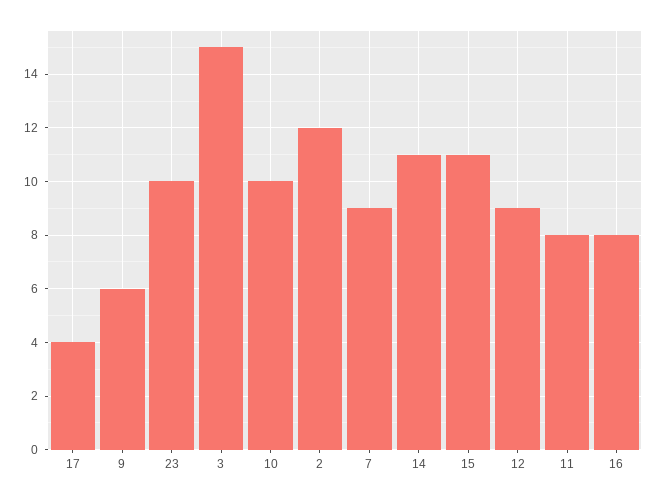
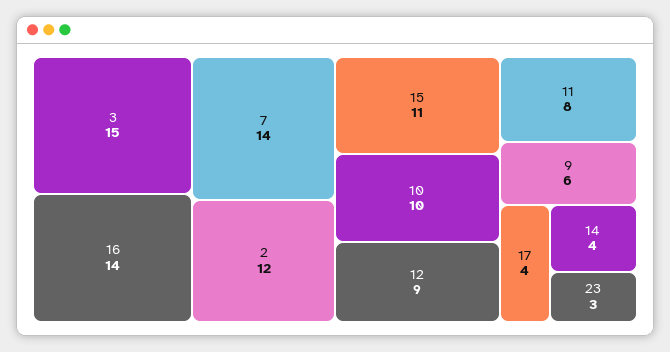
23: 10 -> 3
7: 9 -> 14
14: 11 -> 4
16: 8 -> 14

